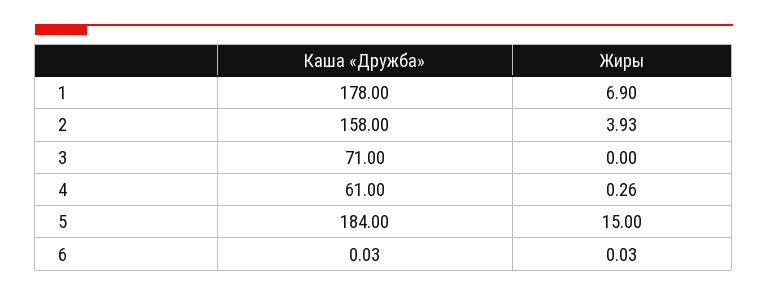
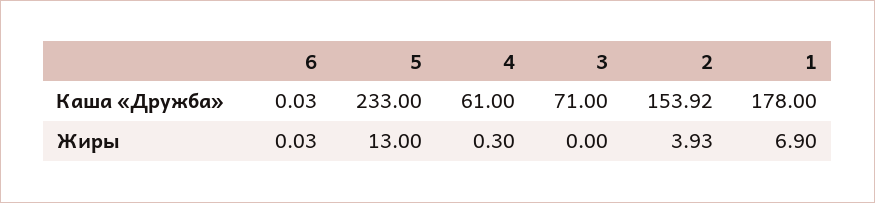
Каша «Дружба», 2: 158 -> 153.92
Жиры, 4: 0.26 -> 0.3
Каша «Дружба», 5: 184 -> 233
Жиры, 5: 15 -> 13

